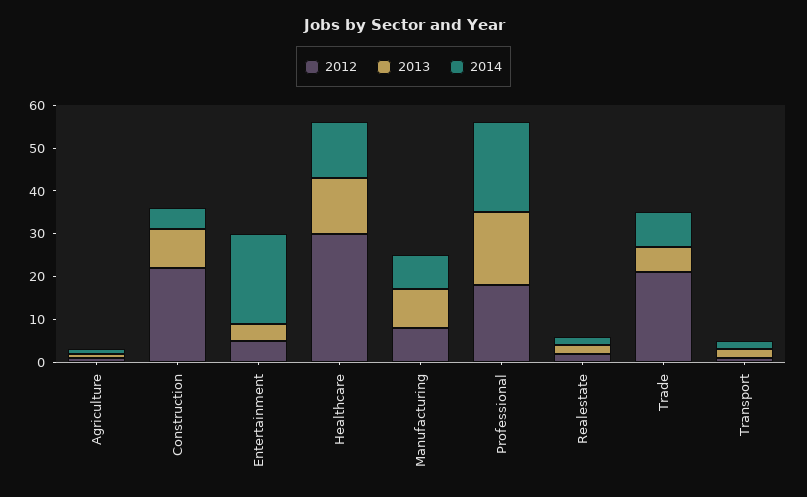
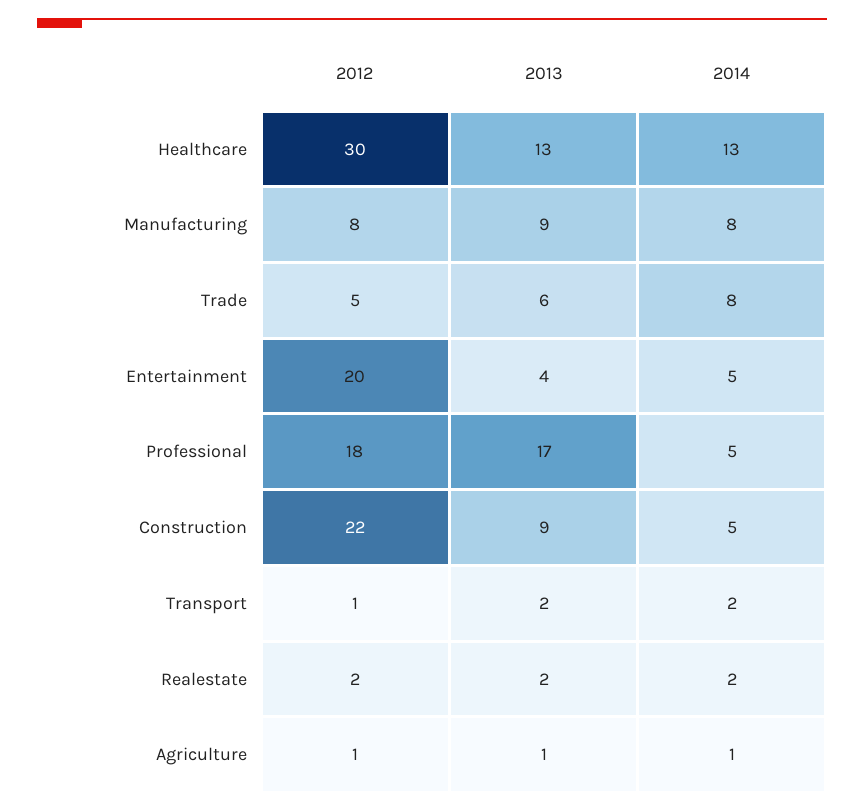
2012, Entertainment: 5 -> 20
2014, Entertainment: 20 -> 5
2014, Professional: 20 -> 5
2012, Trade: 20 -> 5

